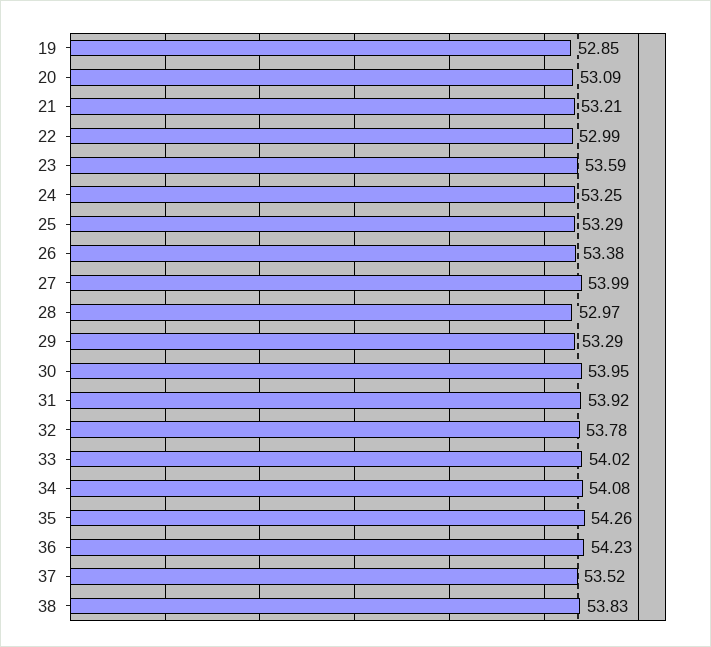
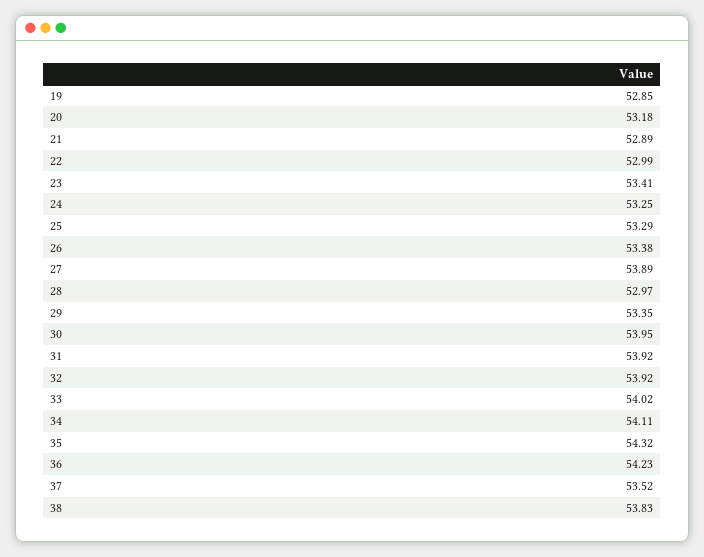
20: 53.09 -> 53.18
21: 53.21 -> 52.89
23: 53.59 -> 53.41
27: 53.99 -> 53.89
29: 53.29 -> 53.35
32: 53.78 -> 53.92
34: 54.08 -> 54.11
35: 54.26 -> 54.32

